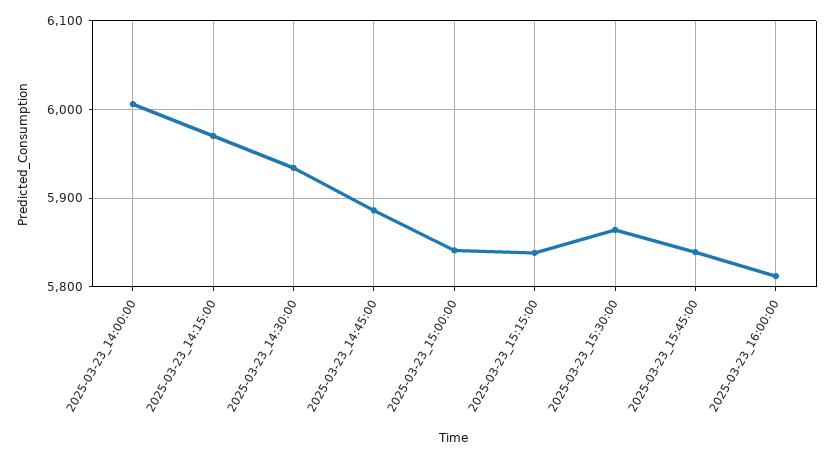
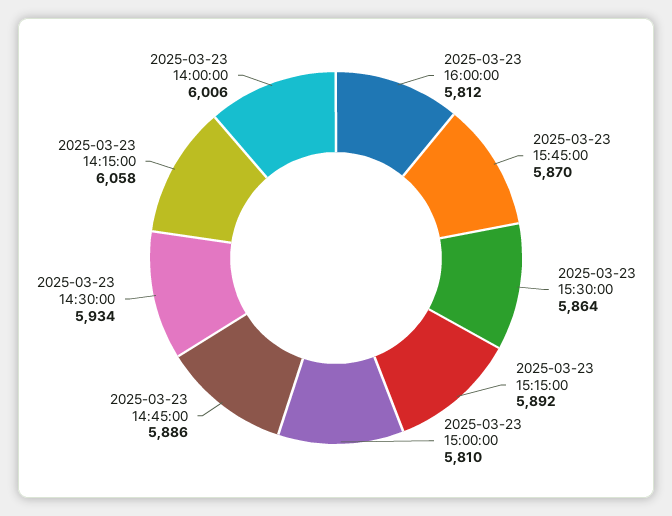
2025-03-23_14:15:00: 5970 -> 6058
2025-03-23_15:00:00: 5840 -> 5810
2025-03-23_15:15:00: 5840 -> 5892
2025-03-23_15:45:00: 5840 -> 5870

